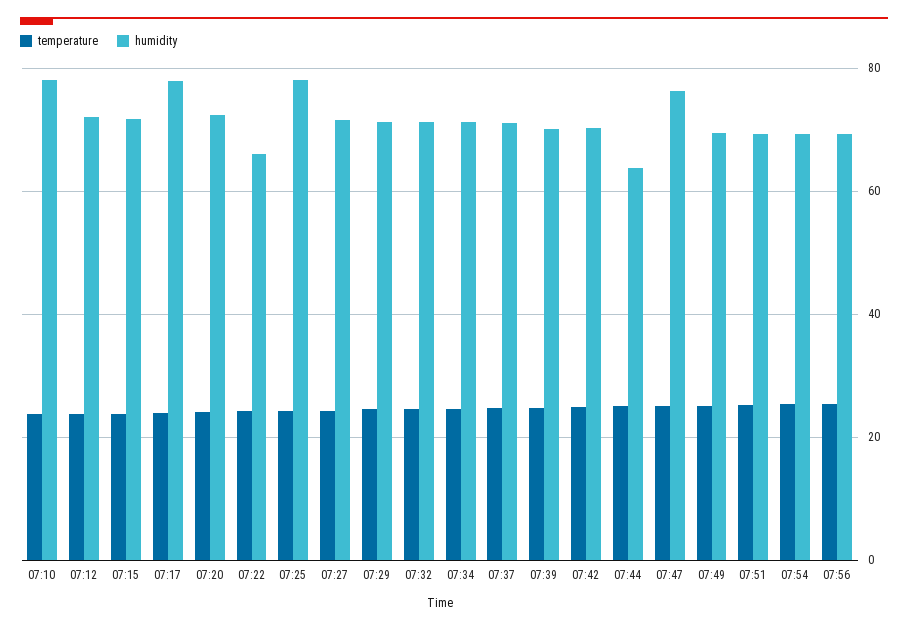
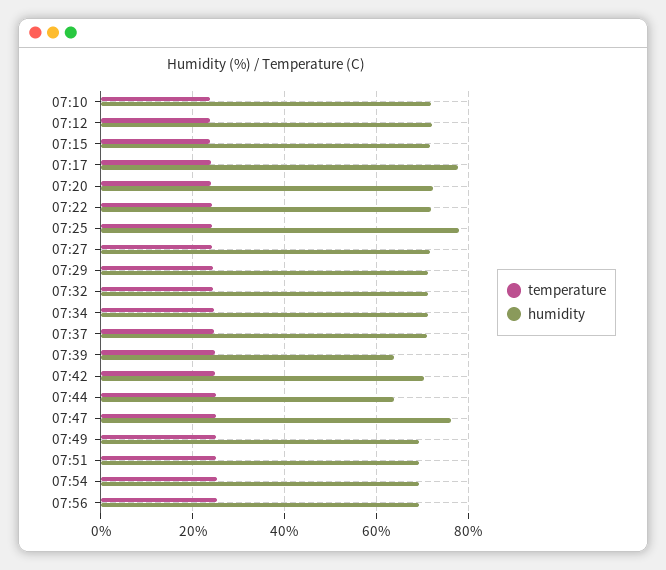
humidity, 07:10: 78 -> 72
humidity, 07:22: 66 -> 72
humidity, 07:39: 70 -> 64

